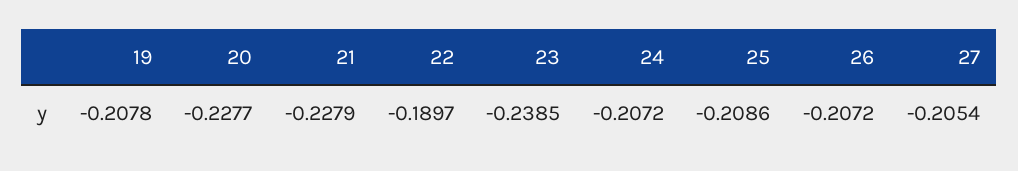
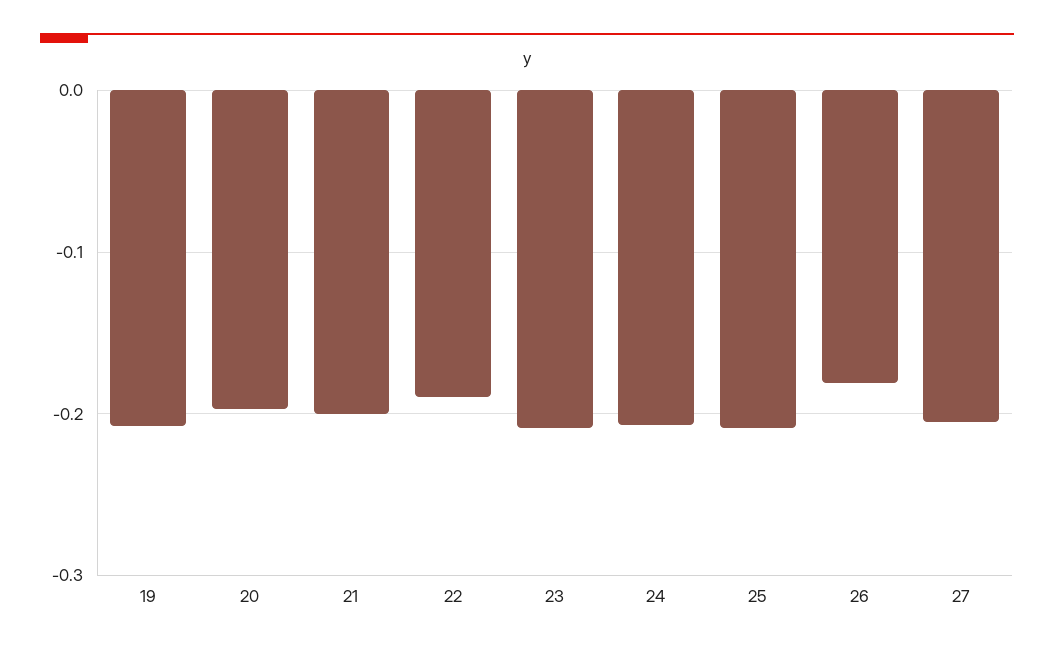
20: -0.2277 -> -0.2
21: -0.2279 -> -0.2
23: -0.2385 -> -0.21
26: -0.2072 -> -0.18

